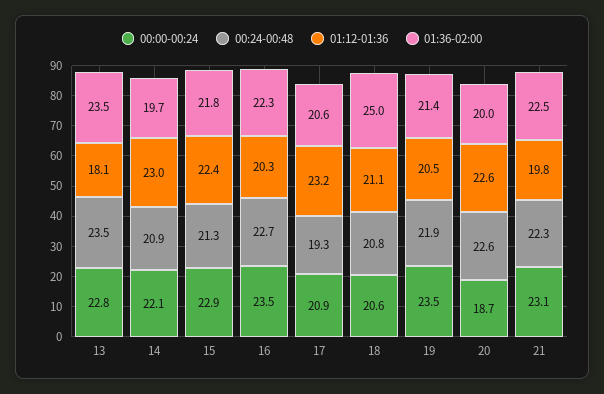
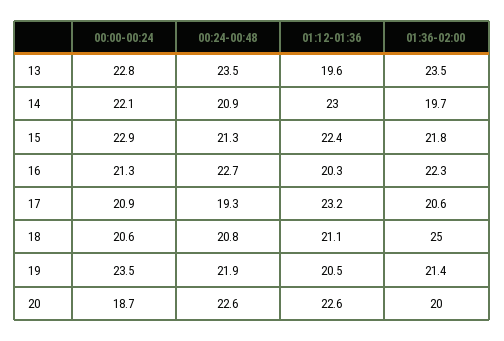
01:12-01:36, 13: 18.1 -> 19.6
00:00-00:24, 16: 23.5 -> 21.3
00:00-00:24, 21: 23.1 -> none
00:24-00:48, 21: 22.3 -> none
01:12-01:36, 21: 19.8 -> none
01:36-02:00, 21: 22.5 -> none

